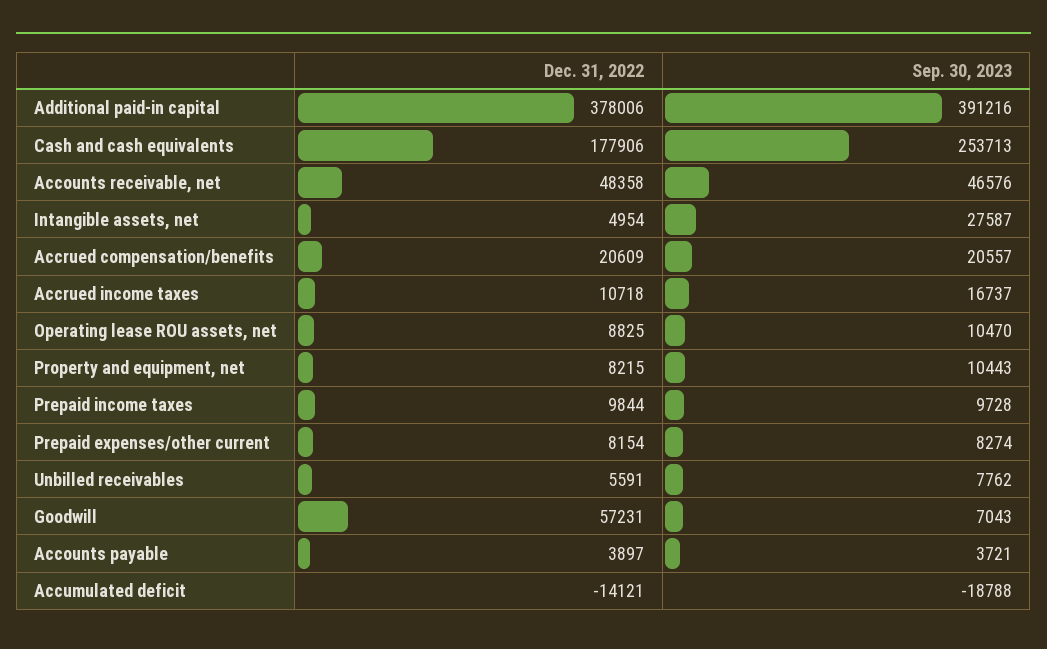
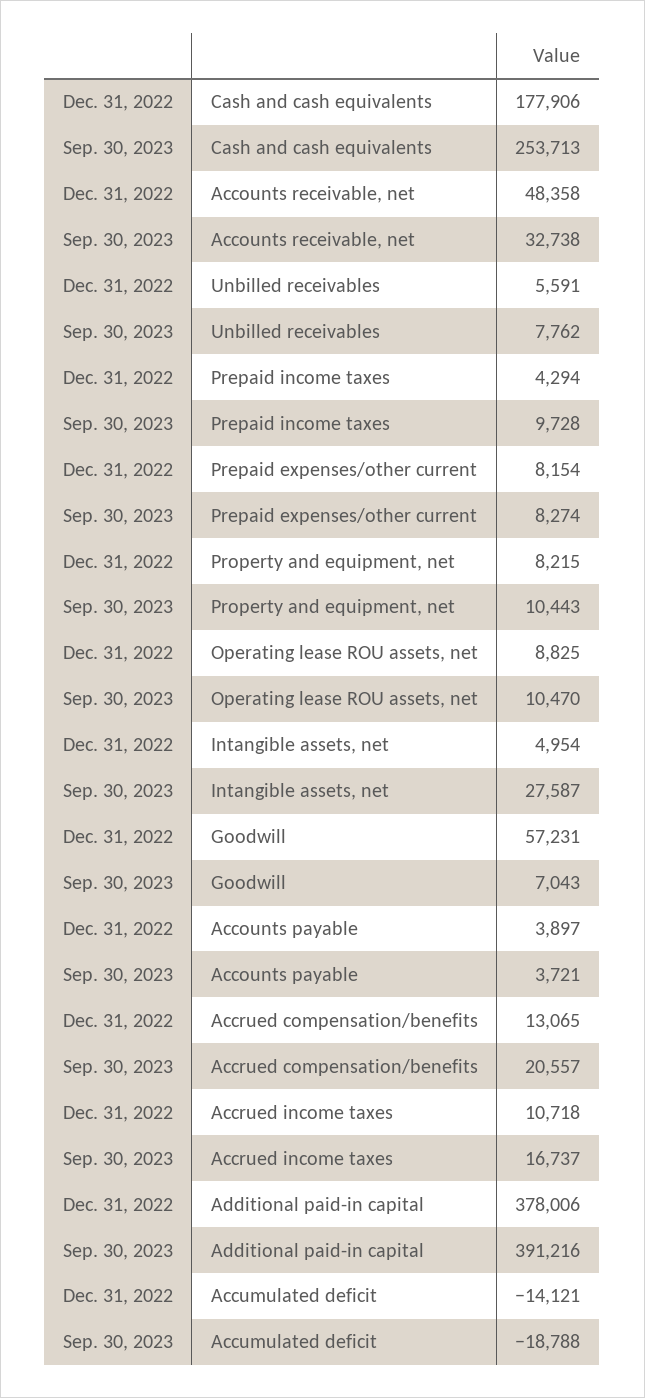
Sep. 30, 2023, Accounts receivable, net: 46576 -> 32738
Dec. 31, 2022, Accrued compensation/benefits: 20609 -> 13065
Dec. 31, 2022, Prepaid income taxes: 9844 -> 4294

